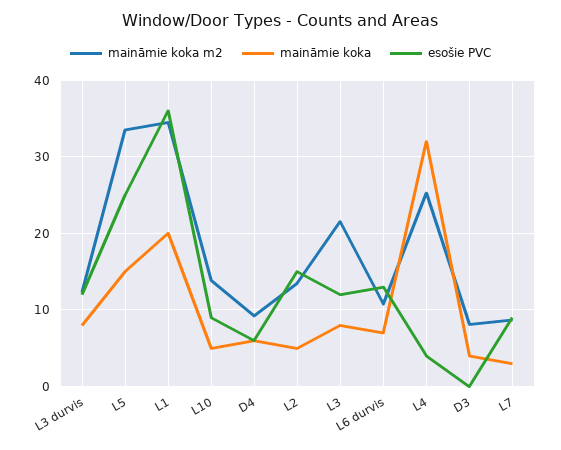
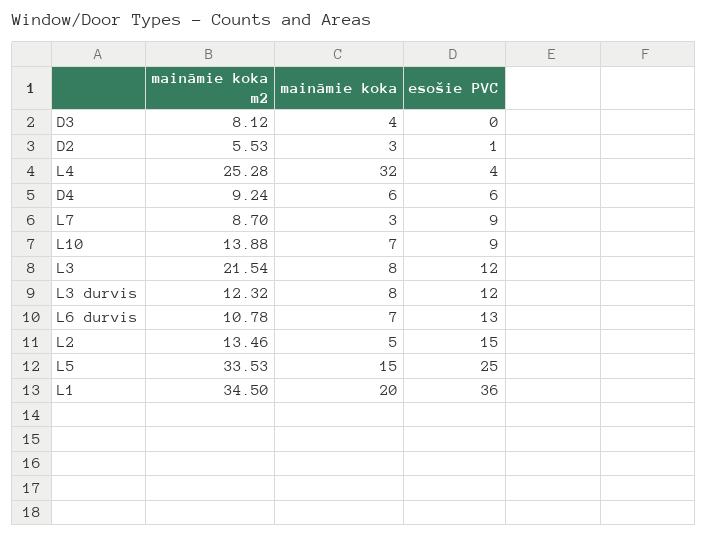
maināmie koka, L10: 5 -> 7
maināmie koka m2, D2: none -> 5.53
maināmie koka, D2: none -> 3
esošie PVC, D2: none -> 1

